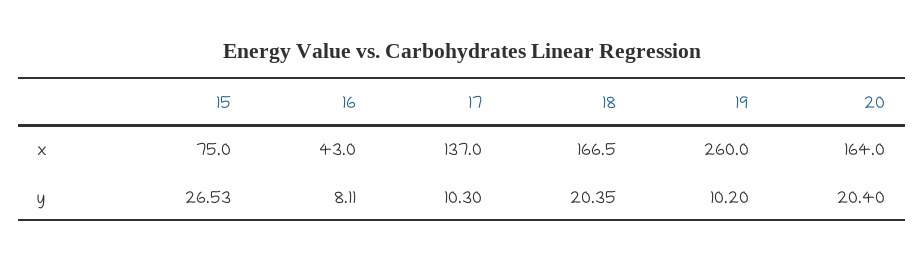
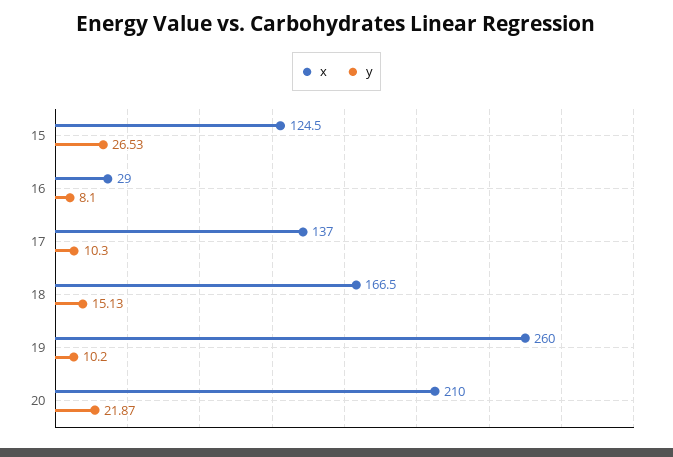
x, 15: 75 -> 124.5
x, 16: 43 -> 29
x, 20: 164 -> 210
y, 16: 8.11 -> 8.1
y, 18: 20.35 -> 15.13
y, 20: 20.4 -> 21.87

